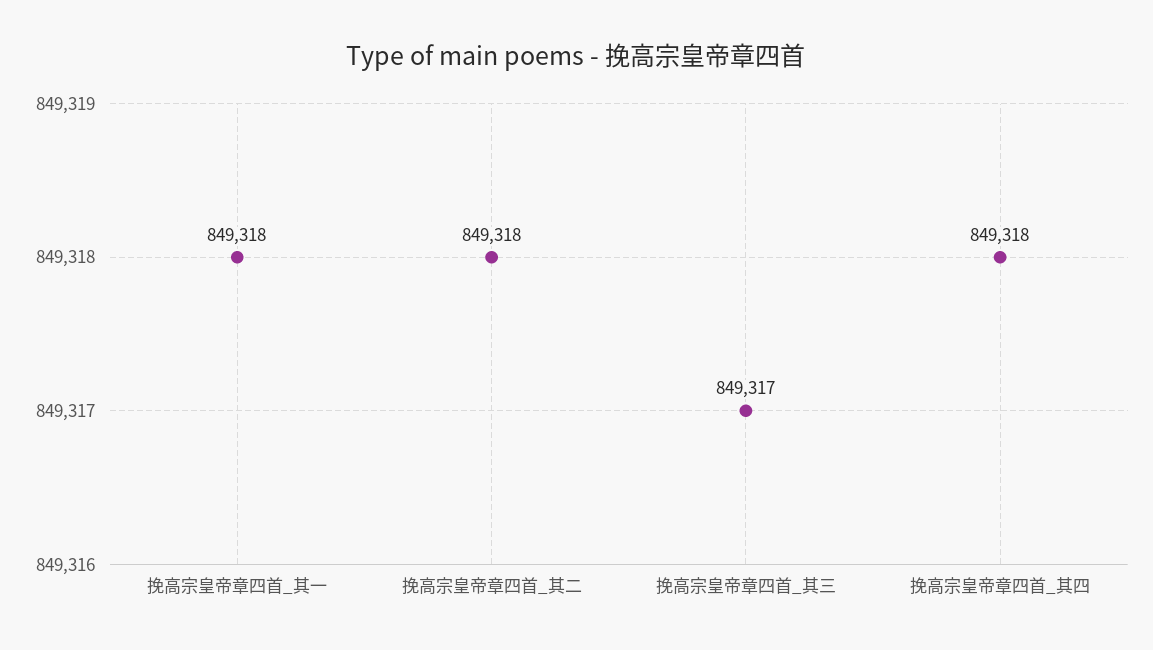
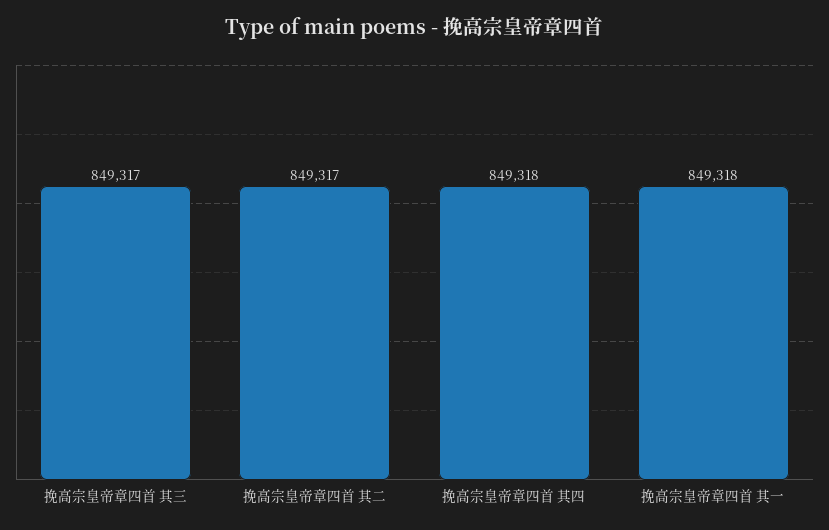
挽高宗皇帝章四首_其二: 849318 -> 849317

